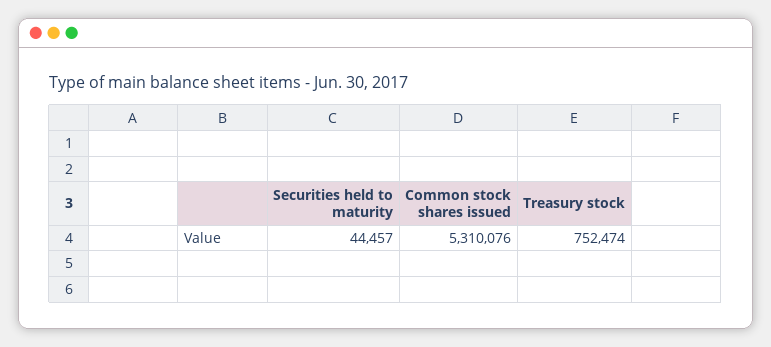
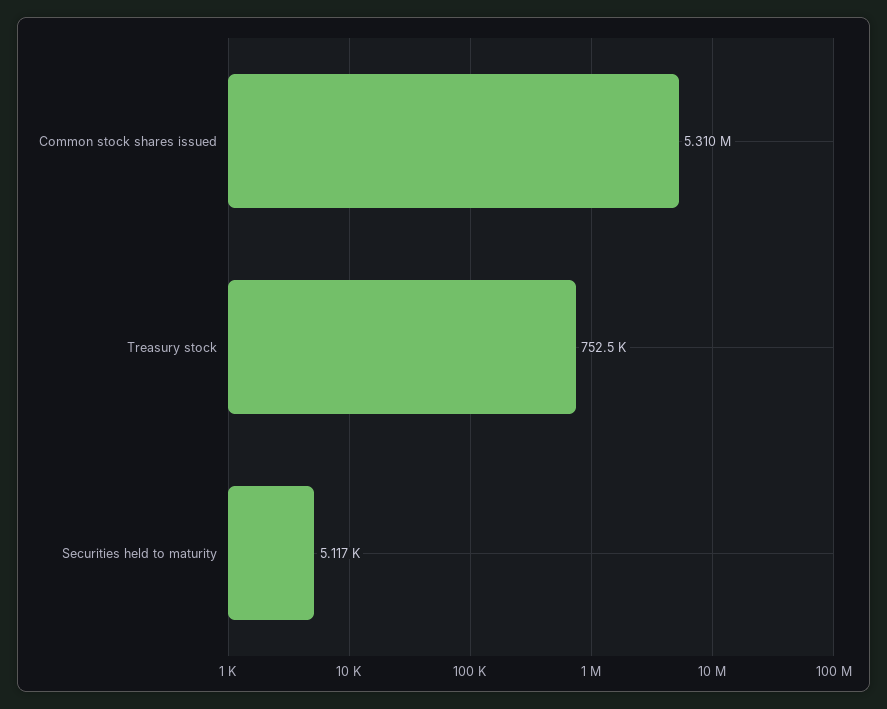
Securities held to maturity: 44457 -> 5117

